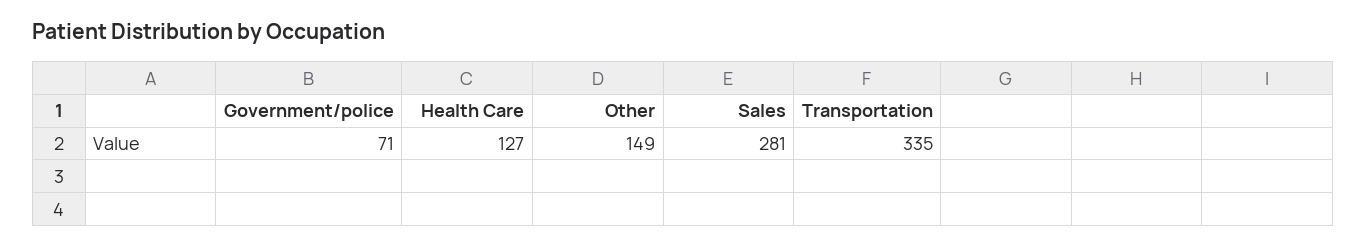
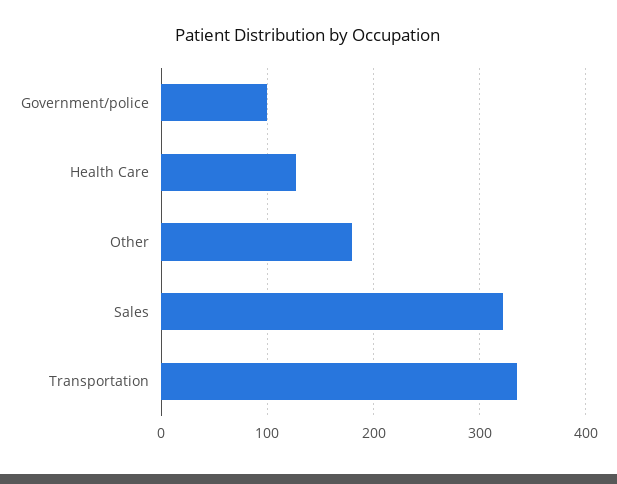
Government/police: 71 -> 100
Other: 149 -> 180
Sales: 281 -> 320

